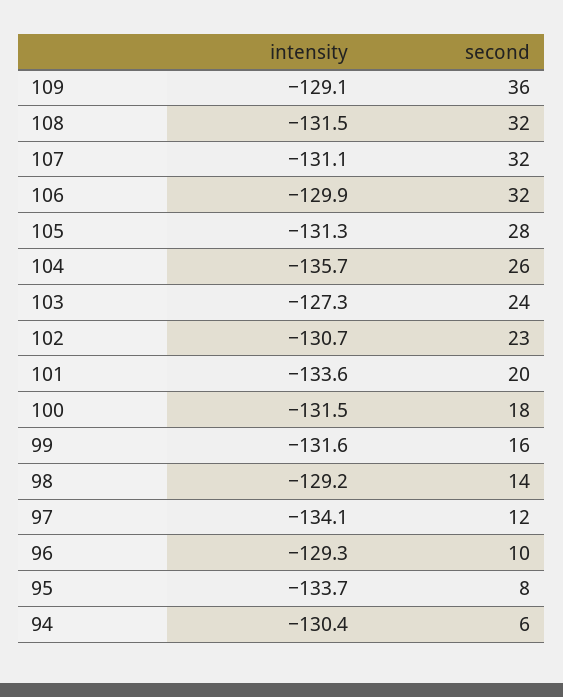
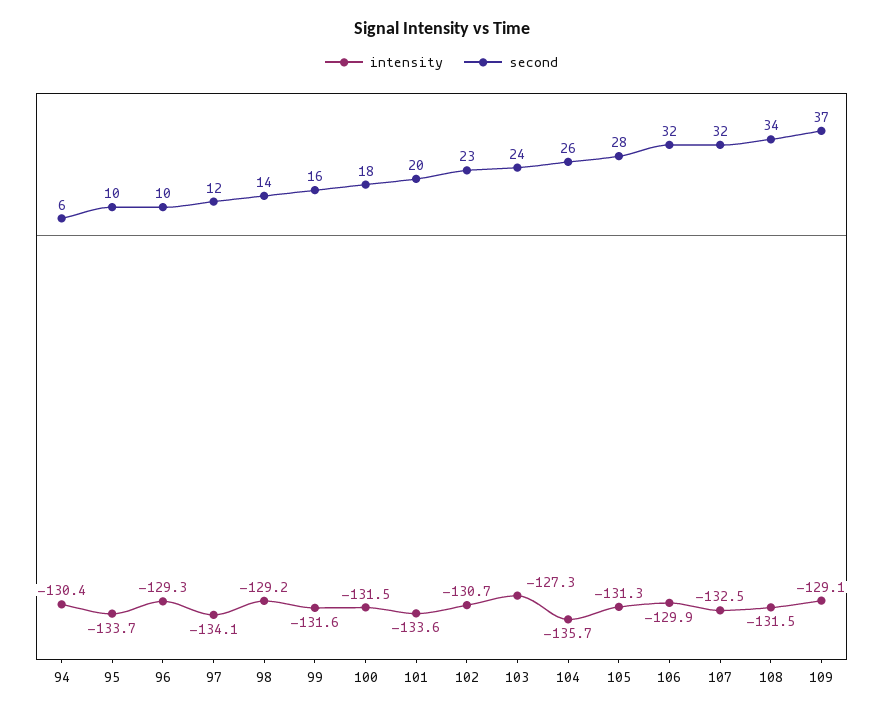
second, 109: 36 -> 37
second, 108: 32 -> 34
intensity, 107: -131.1 -> -132.5
second, 95: 8 -> 10

